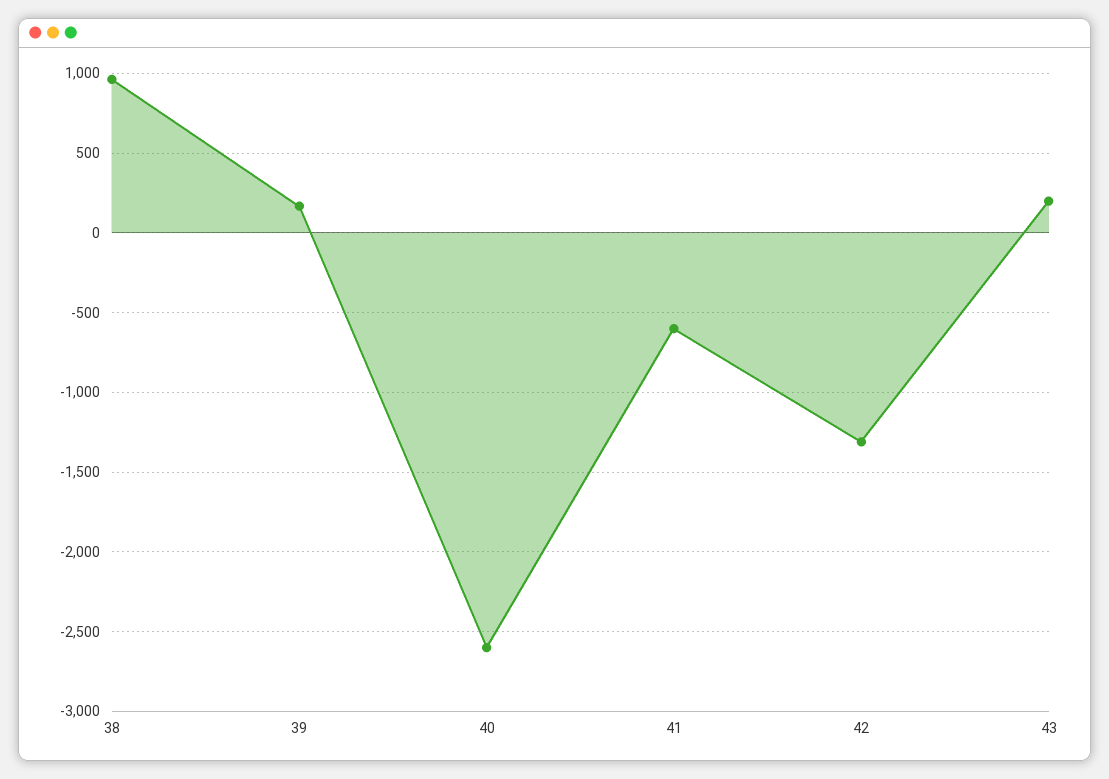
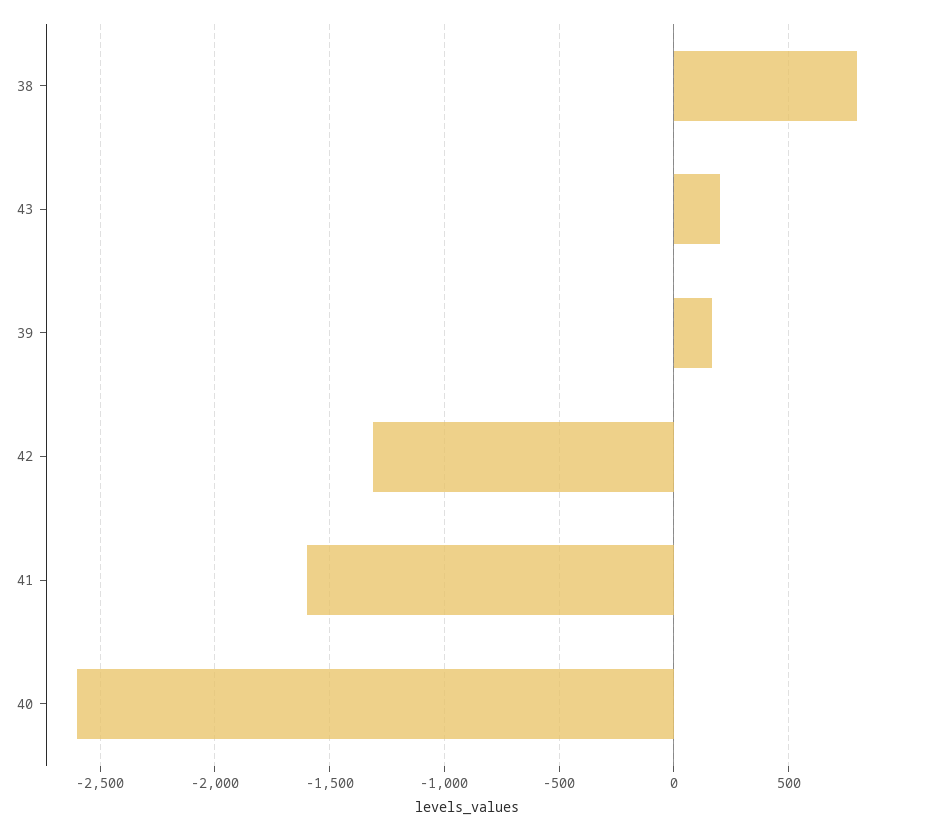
38: 950 -> 800
41: -600 -> -1600

